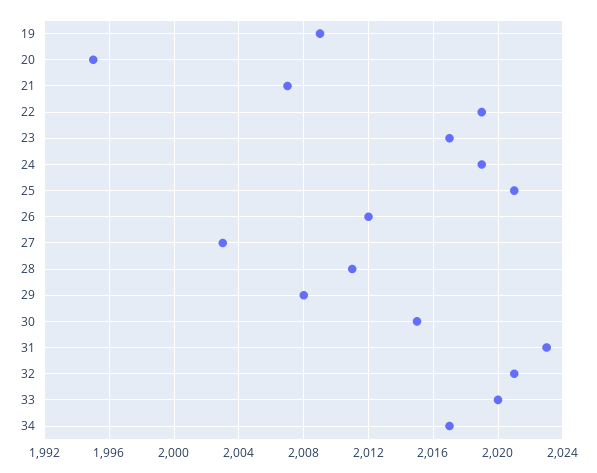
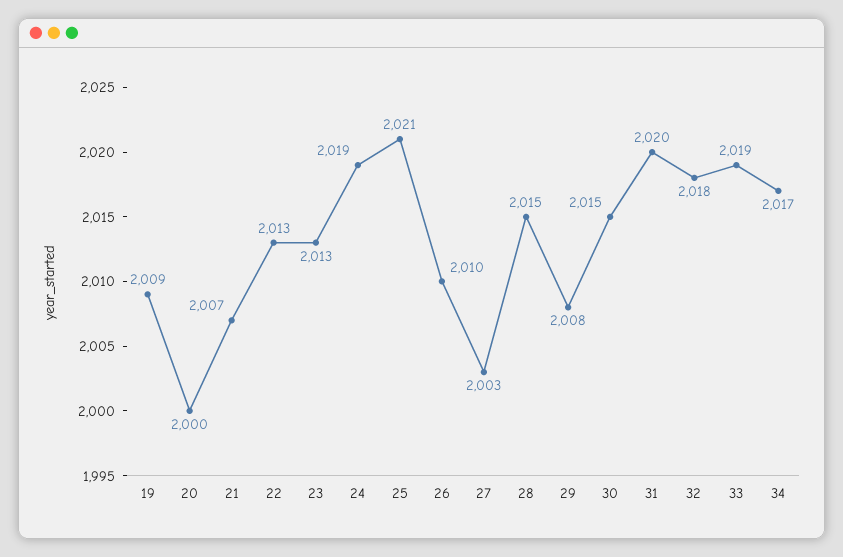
20: 1995 -> 2000
22: 2019 -> 2013
23: 2017 -> 2013
26: 2012 -> 2010
28: 2011 -> 2015
31: 2023 -> 2020
32: 2021 -> 2018
33: 2020 -> 2019

